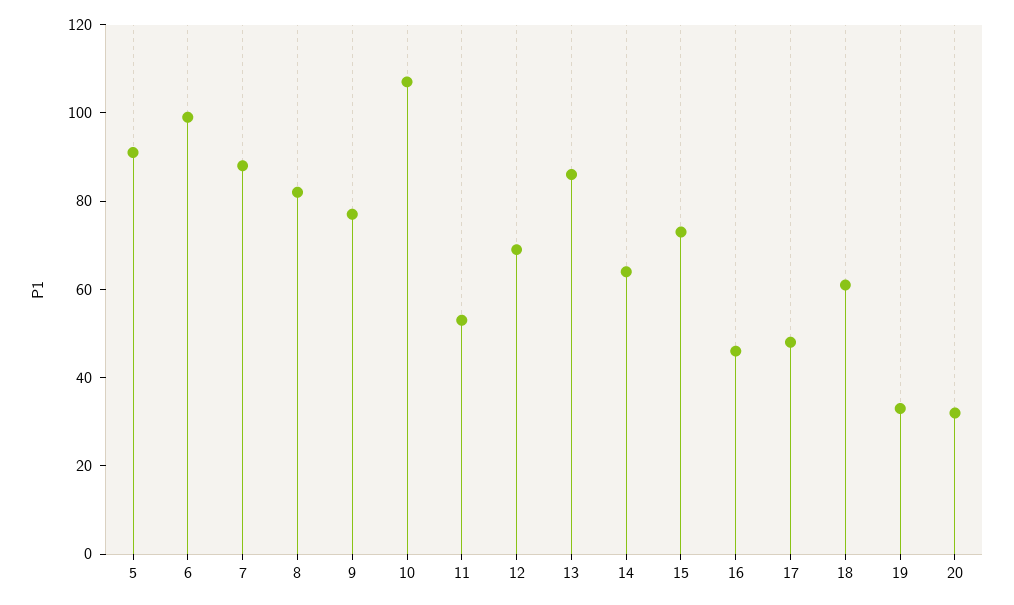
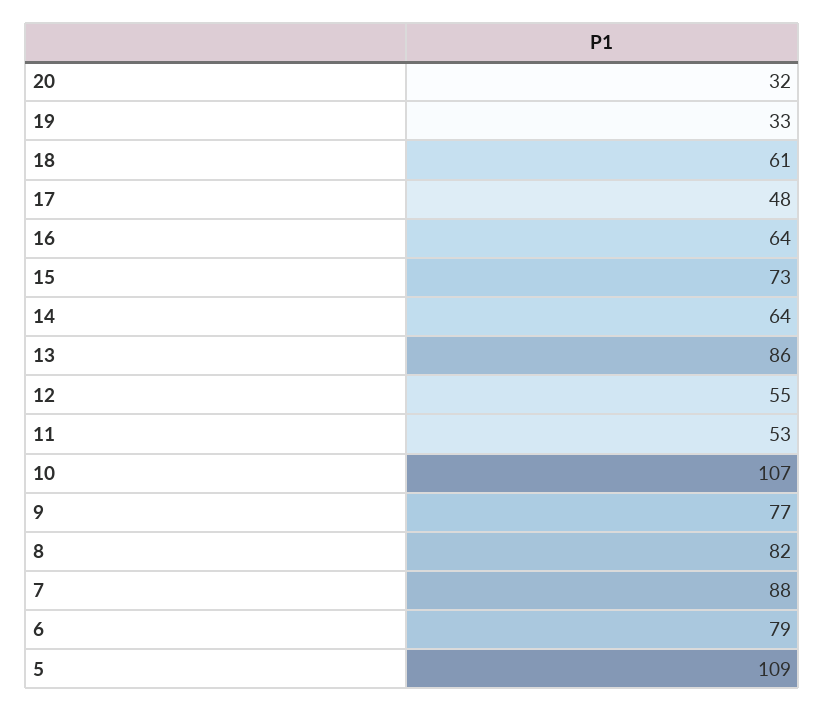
5: 90 -> 109
6: 100 -> 79
12: 70 -> 55
16: 45 -> 64

